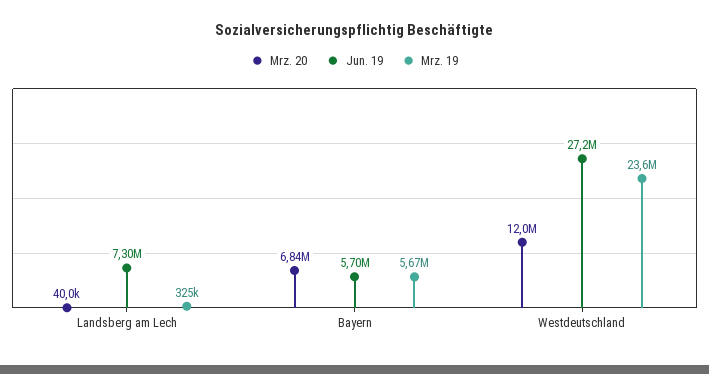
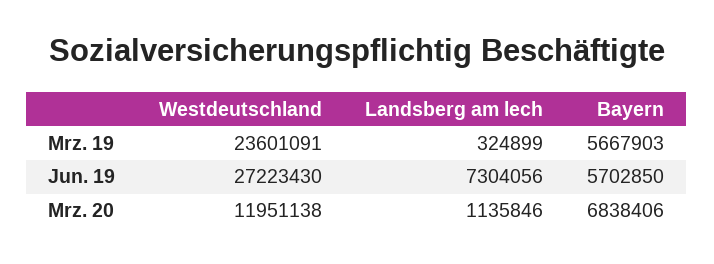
Mrz. 20, Landsberg am Lech: 40000 -> 1135846

